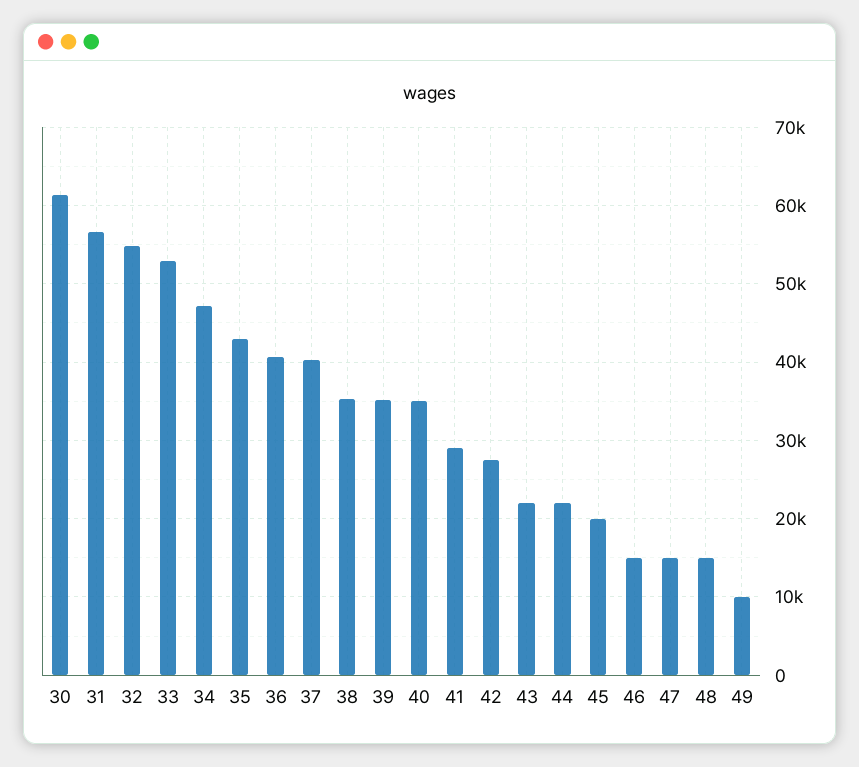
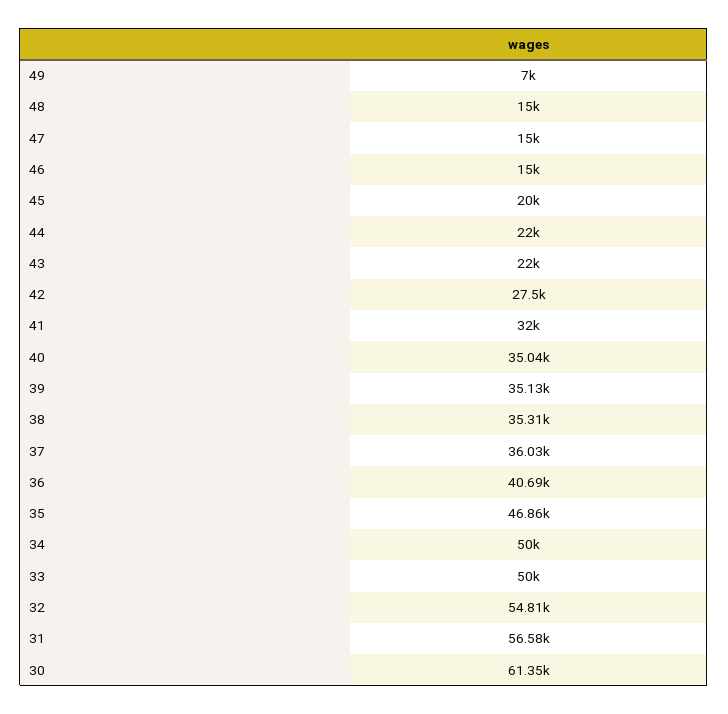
33: 53000 -> 50000
34: 47000 -> 50000
35: 43000 -> 46860
37: 40000 -> 36030
41: 29000 -> 32000
49: 10000 -> 7000

